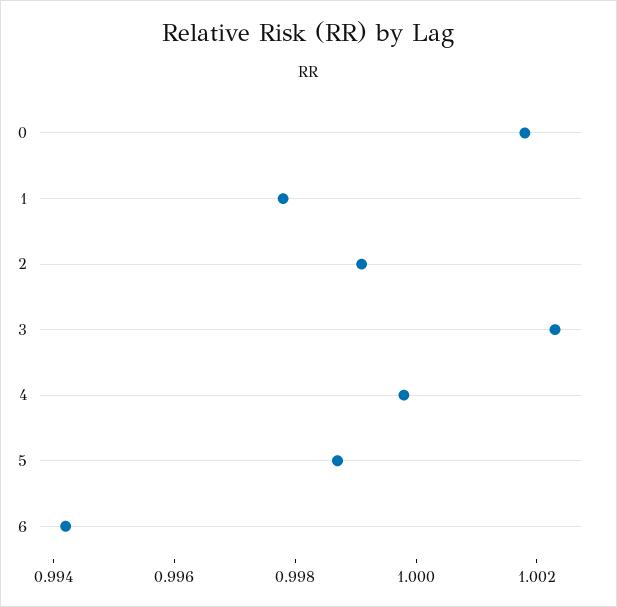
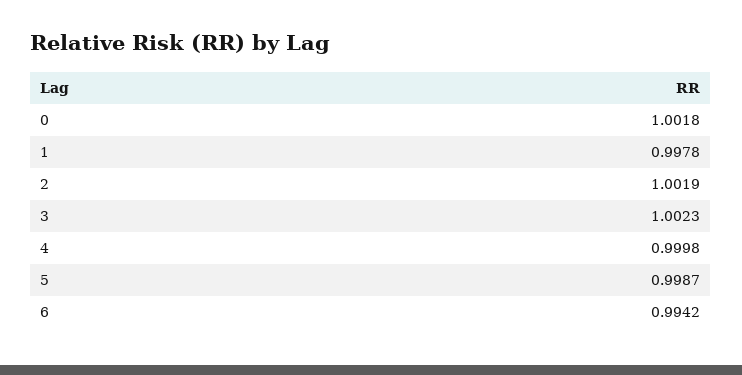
2: 0.999 -> 1.0019

